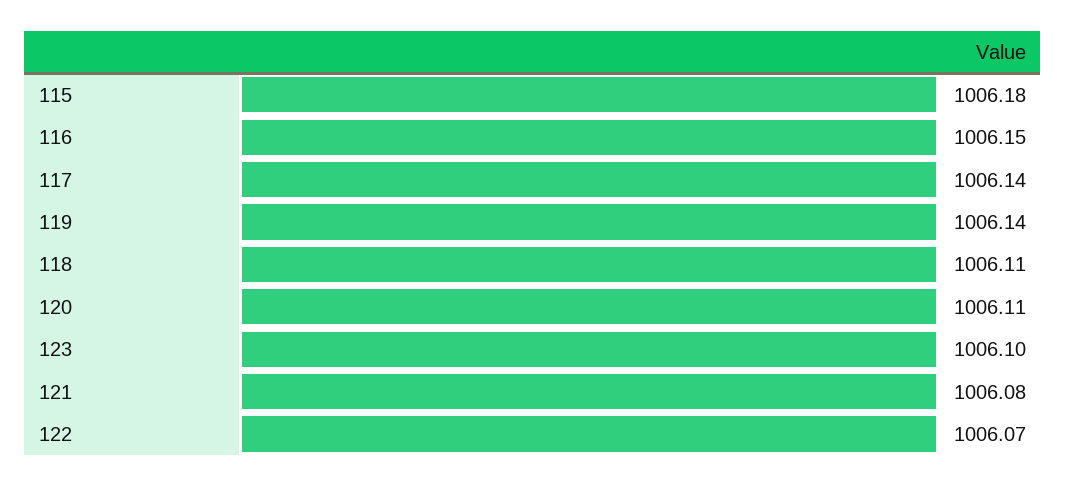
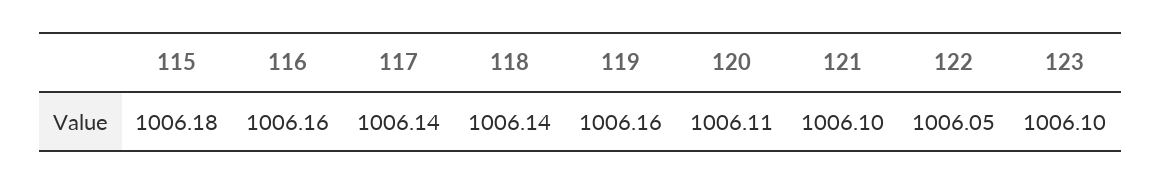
116: 1006.15 -> 1006.16
119: 1006.14 -> 1006.16
118: 1006.11 -> 1006.14
121: 1006.08 -> 1006.1
122: 1006.07 -> 1006.05

